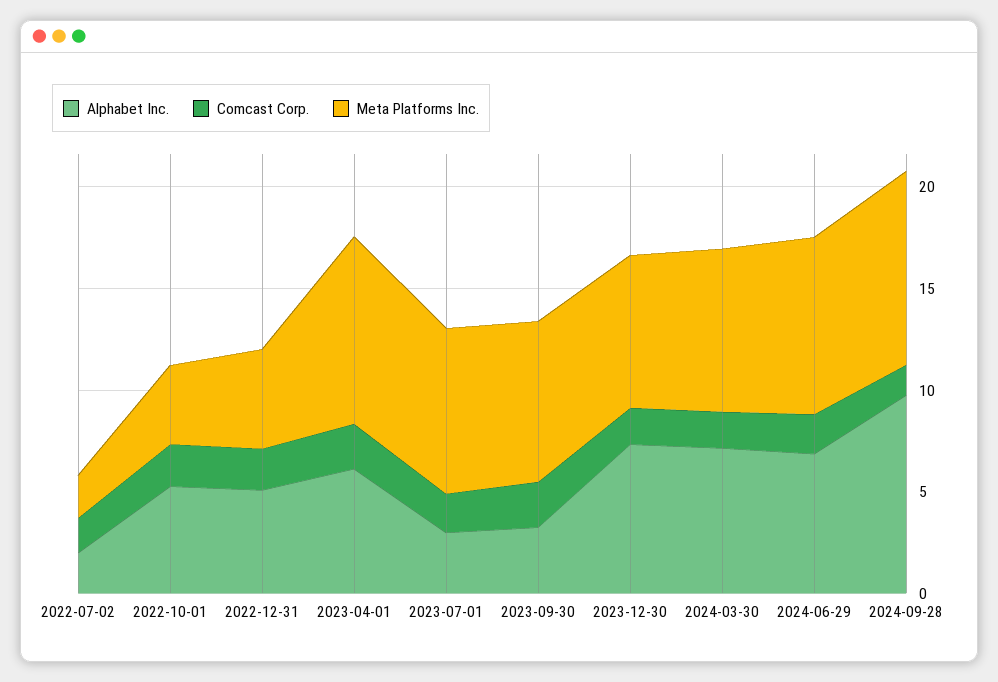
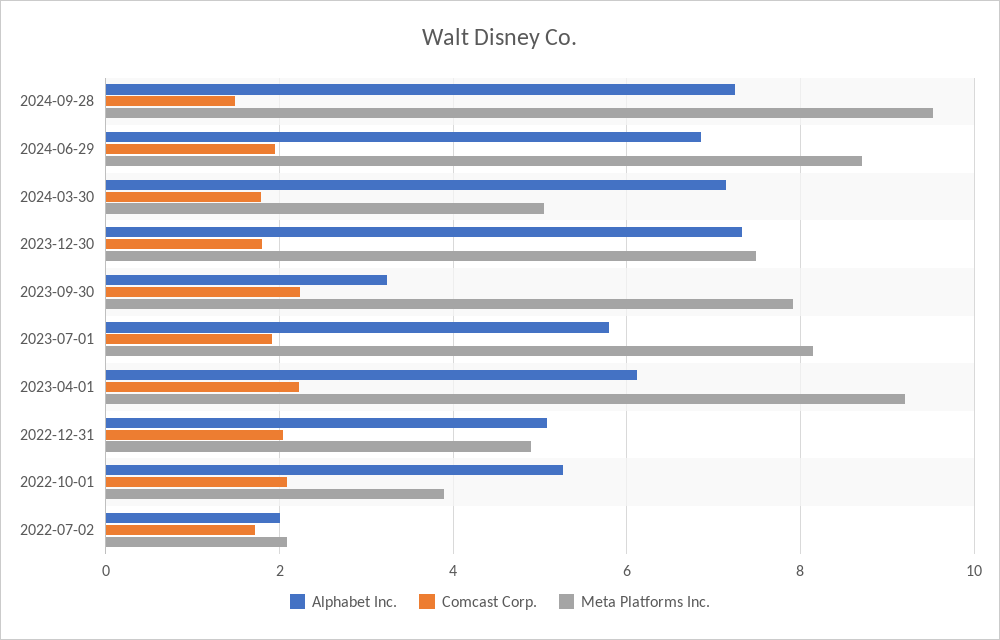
Alphabet Inc., 2023-07-01: 3 -> 5.8
Meta Platforms Inc., 2024-03-30: 8 -> 5
Alphabet Inc., 2024-09-28: 10 -> 7.2

